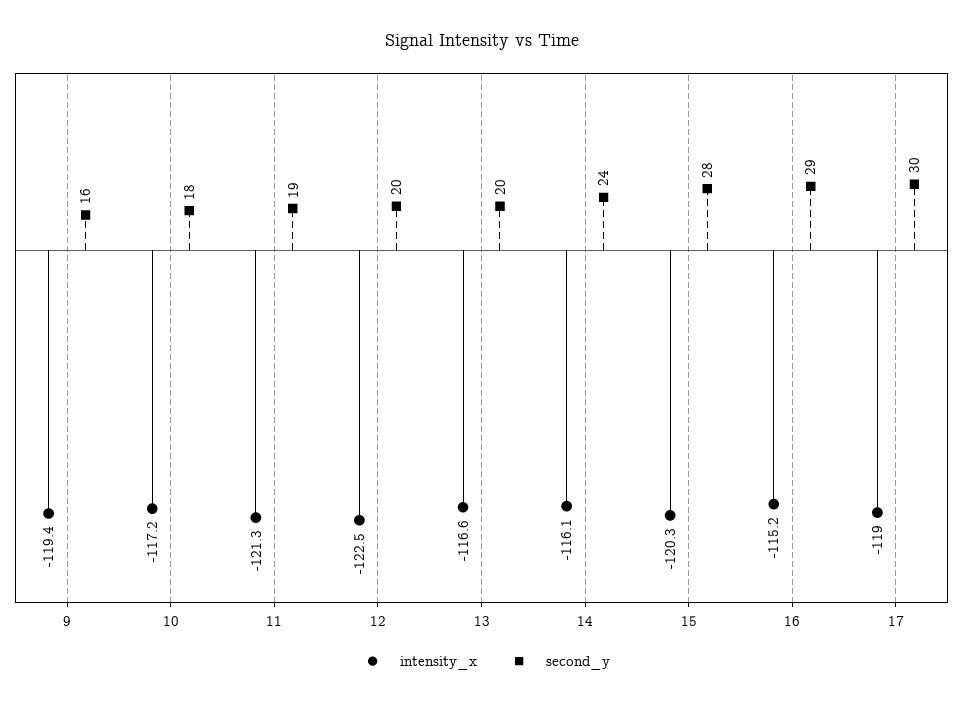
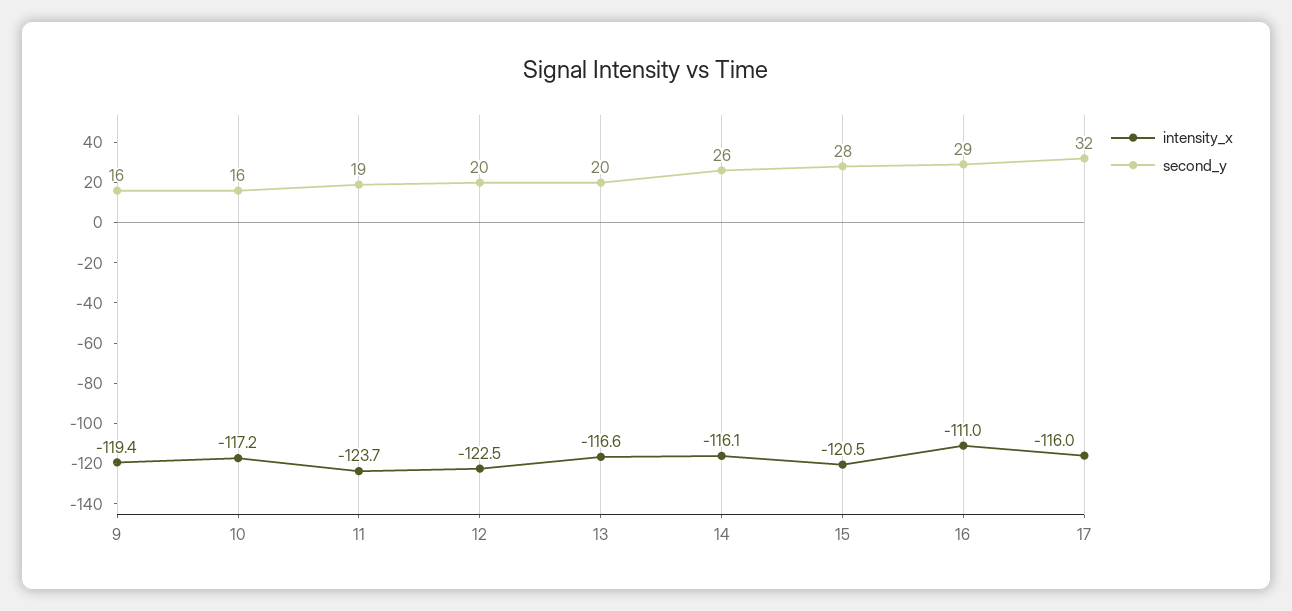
second_y, 10: 18 -> 16
intensity_x, 11: -121.3 -> -123.7
second_y, 14: 24 -> 26
intensity_x, 15: -120.3 -> -120.5
intensity_x, 16: -115.2 -> -111
intensity_x, 17: -119 -> -116
second_y, 17: 30 -> 32

